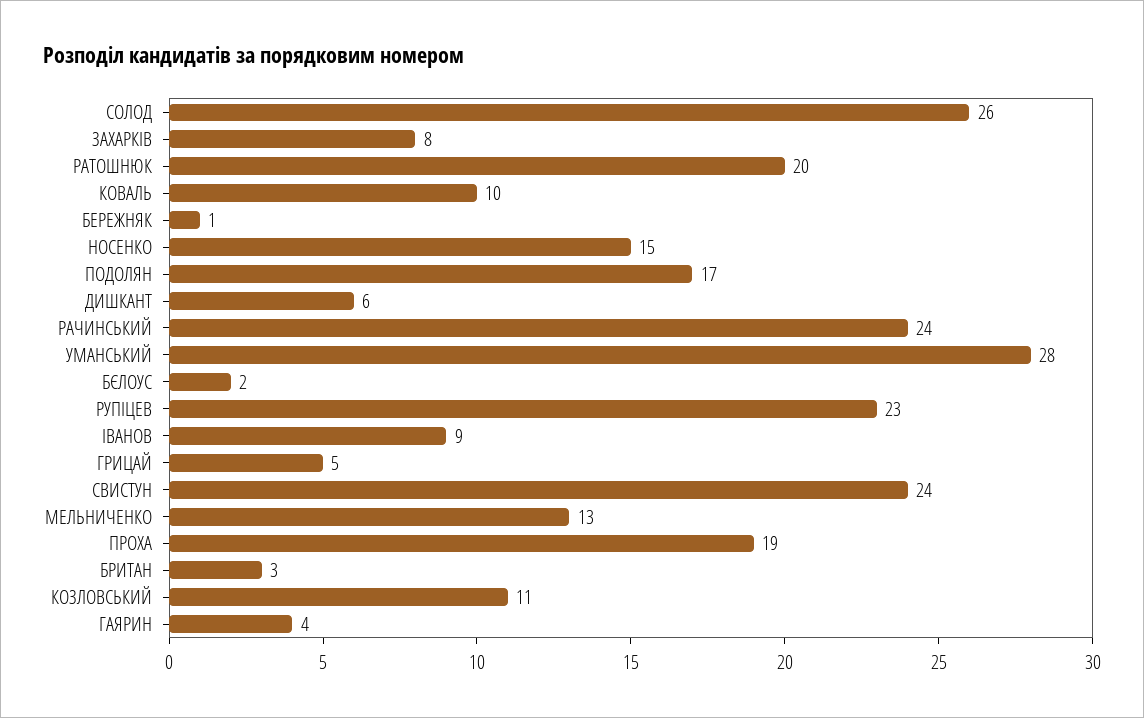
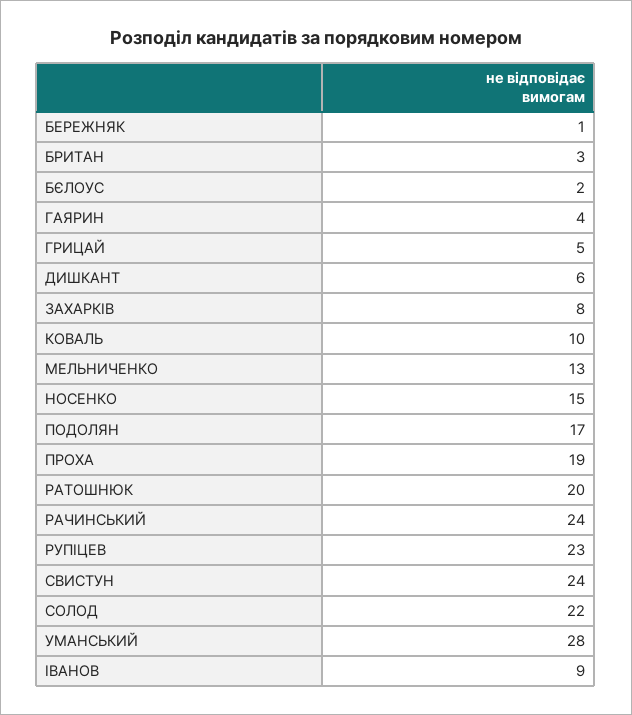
СОЛОД: 26 -> 22
КОЗЛОВСЬКИЙ: 11 -> none

